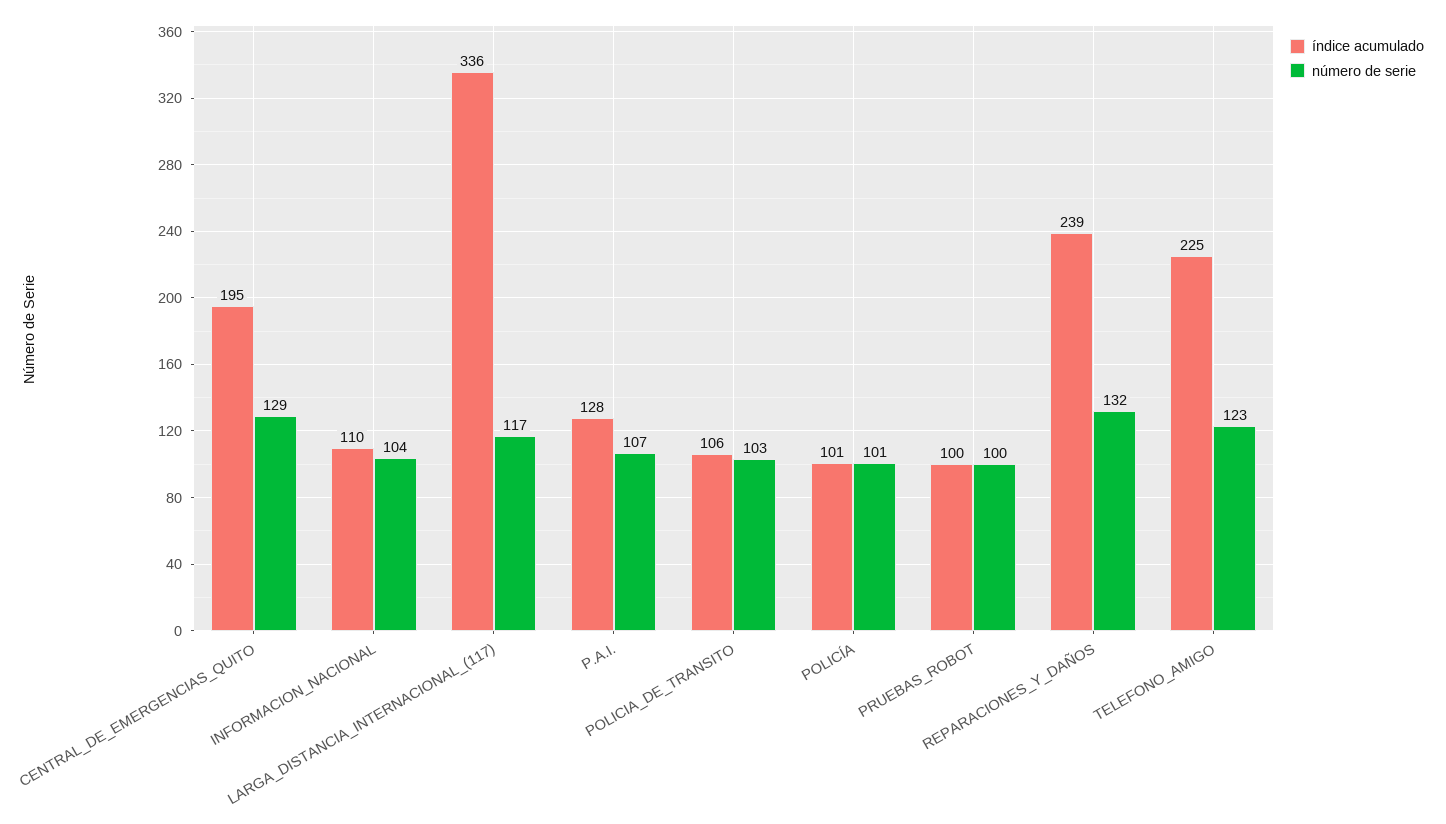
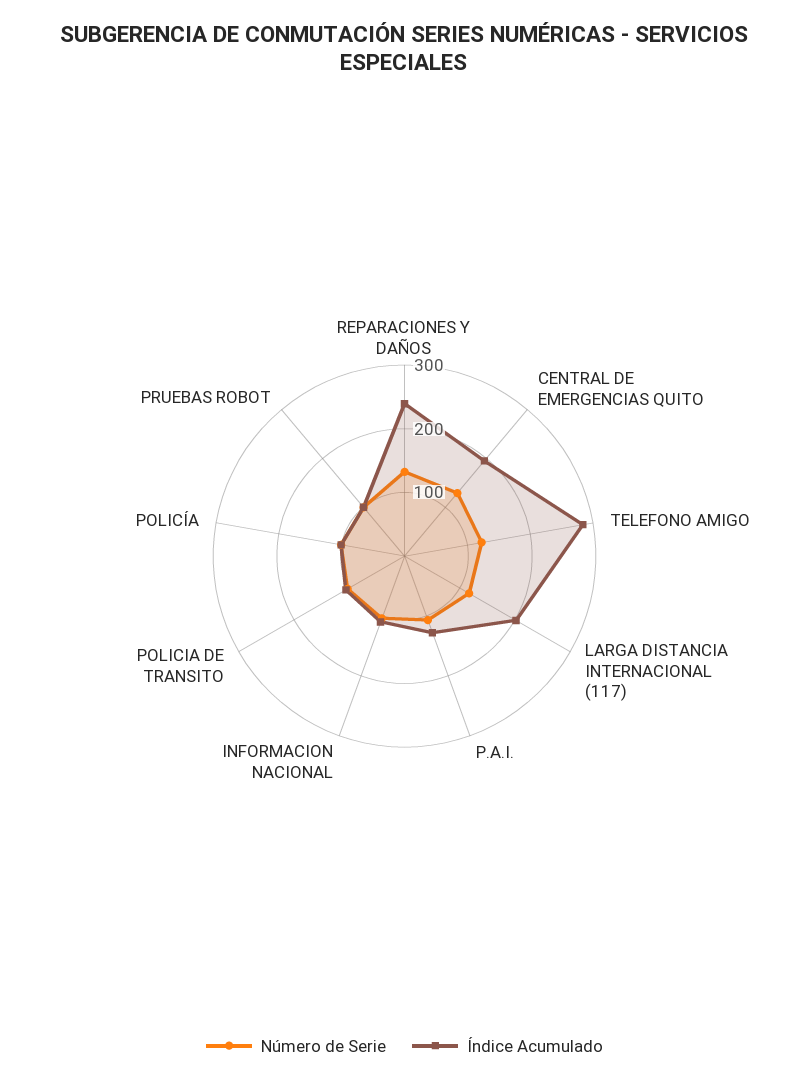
índice acumulado, LARGA_DISTANCIA_INTERNACIONAL_(117): 336 -> 200
índice acumulado, TELEFONO_AMIGO: 225 -> 280

